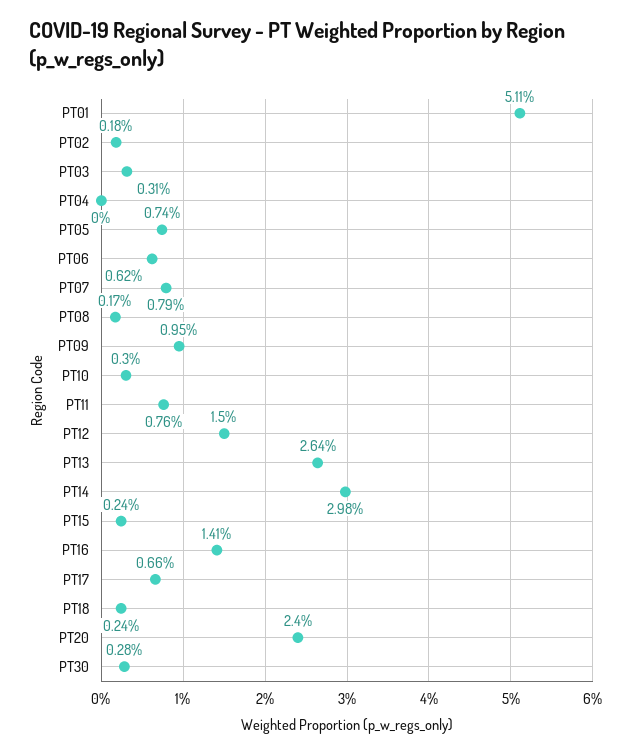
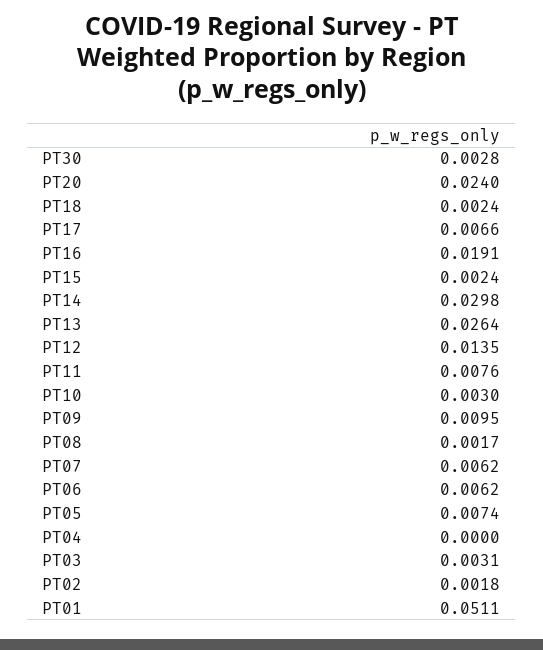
PT07: 0.0079 -> 0.0062
PT12: 0.015 -> 0.0135
PT16: 0.0141 -> 0.0191

